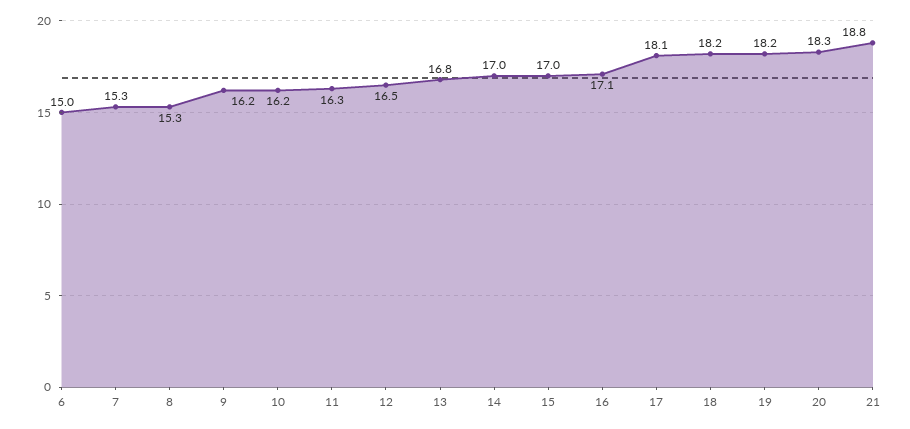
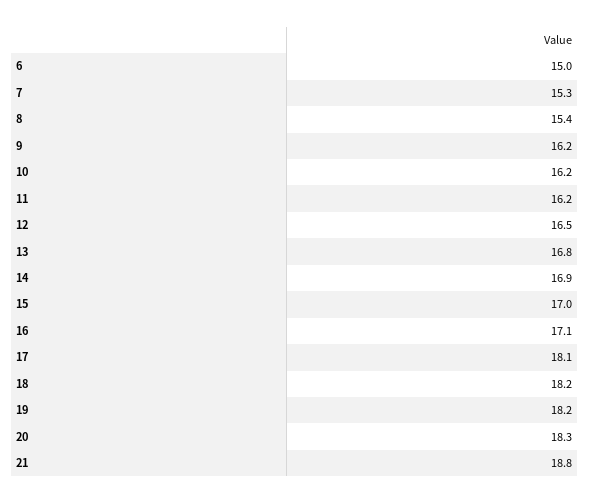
8: 15.3 -> 15.4
11: 16.3 -> 16.2
14: 17 -> 16.9

